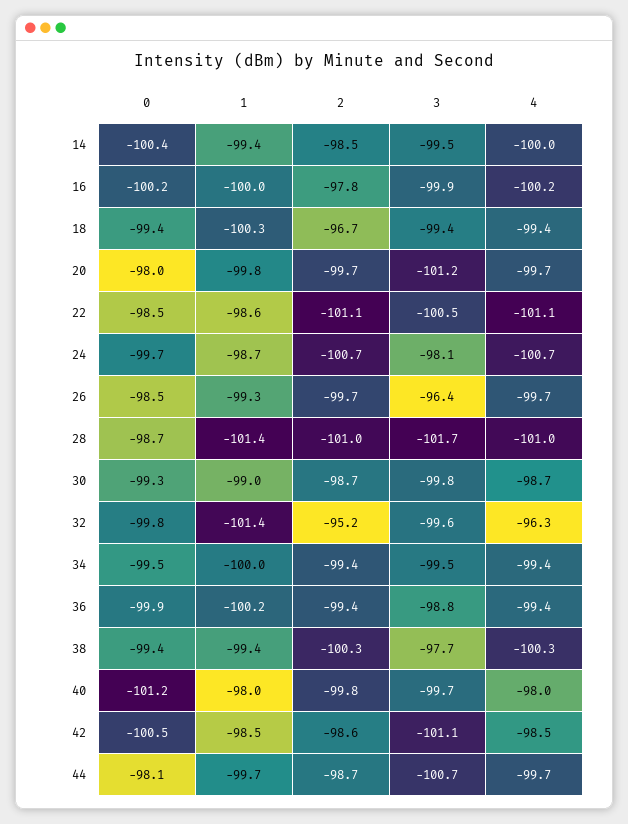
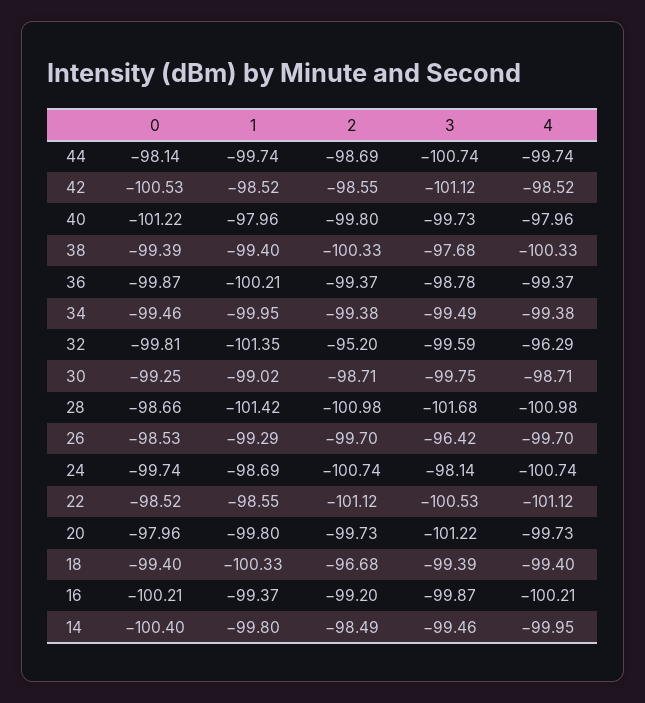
1, 14: -99.4 -> -99.8
1, 16: -100 -> -99.37
2, 16: -97.8 -> -99.2

